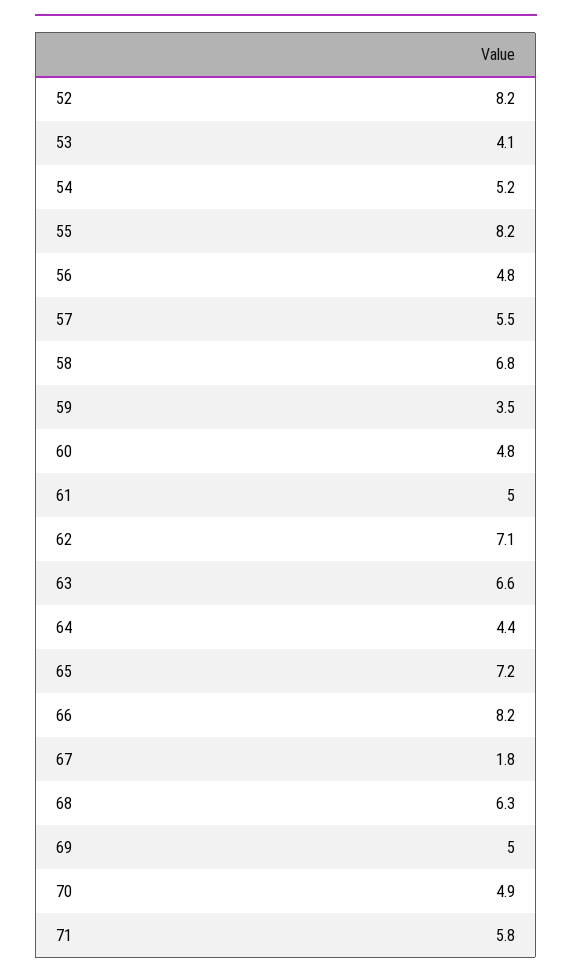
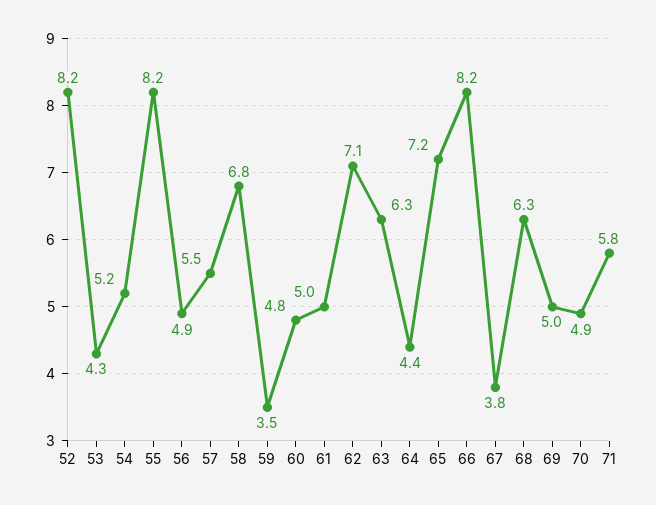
53: 4.1 -> 4.3
56: 4.8 -> 4.9
63: 6.6 -> 6.3
67: 1.8 -> 3.8

